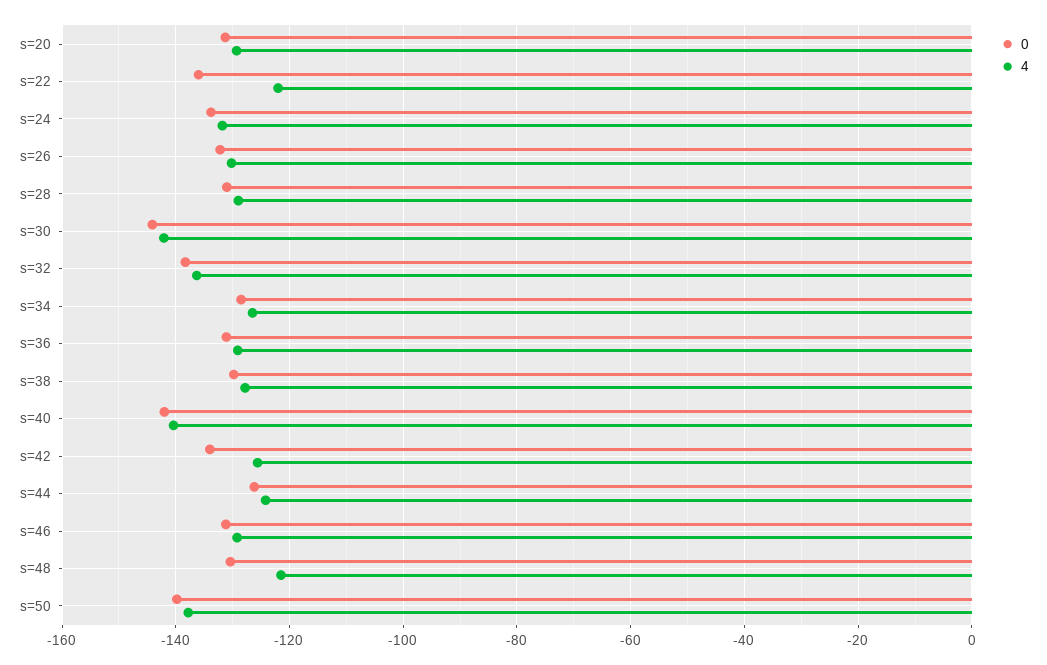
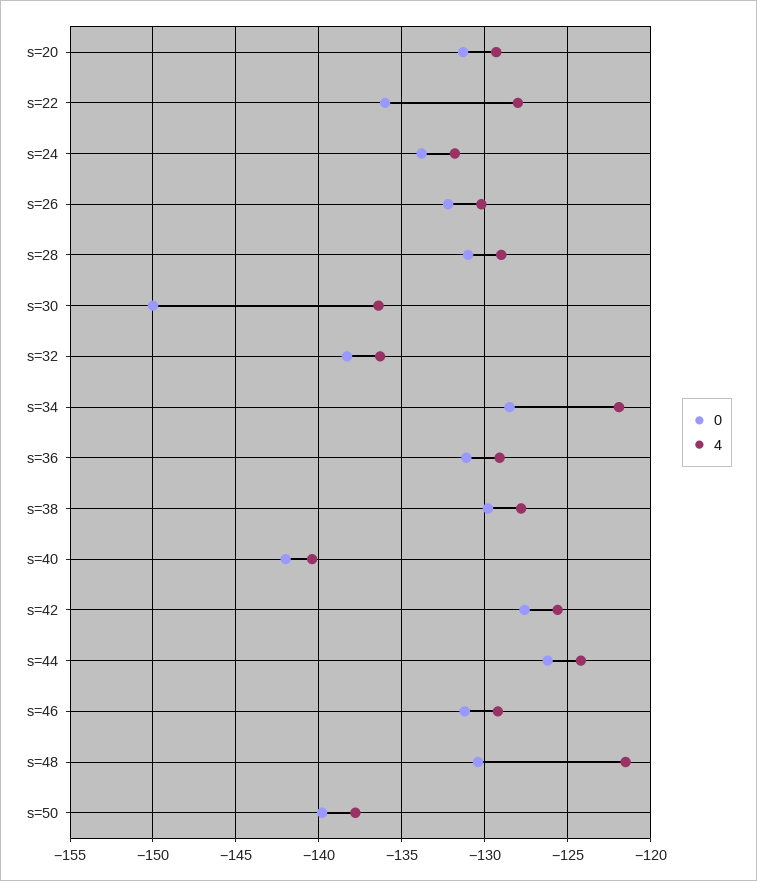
4, s=22: -122 -> -128
0, s=30: -144 -> -150
4, s=30: -142 -> -136.5
4, s=34: -126 -> -122
0, s=42: -134 -> -127.5

